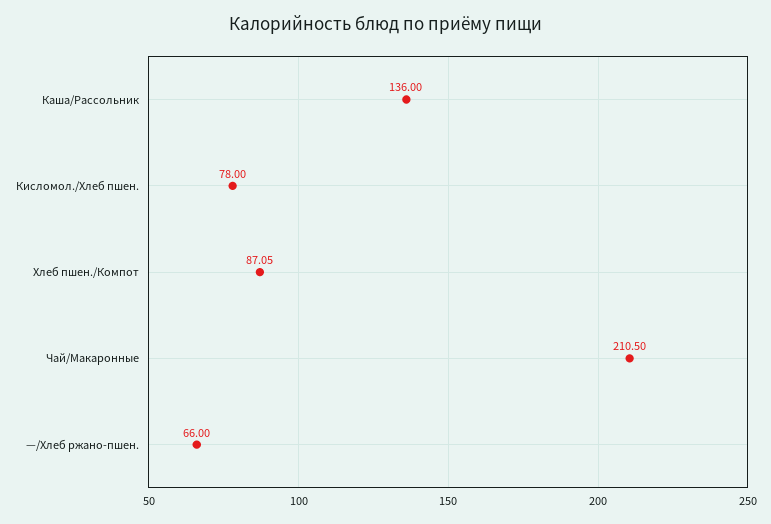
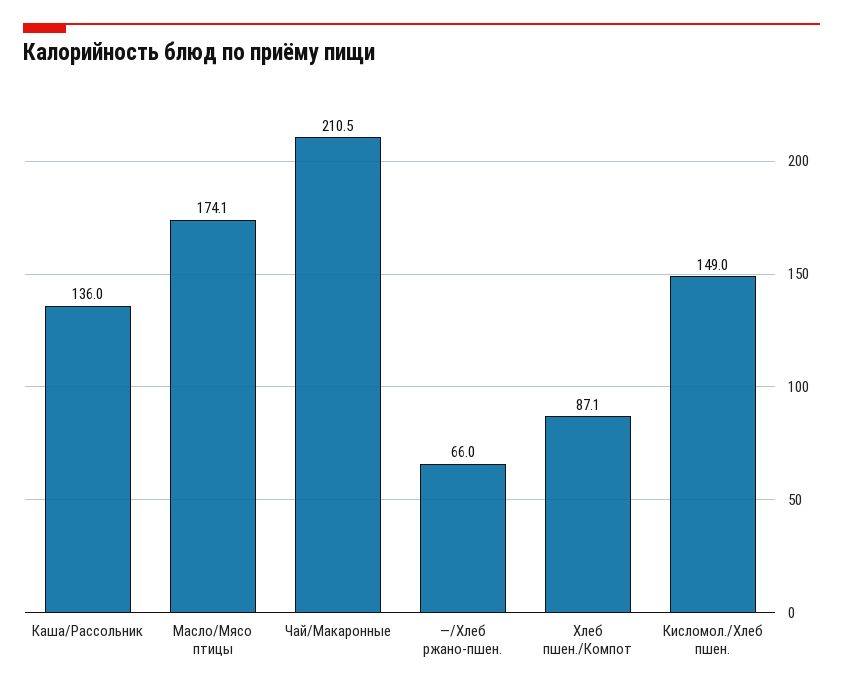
Кисломол./Хлеб пшен.: 78 -> 149
Масло/Мясо птицы: none -> 174.1

